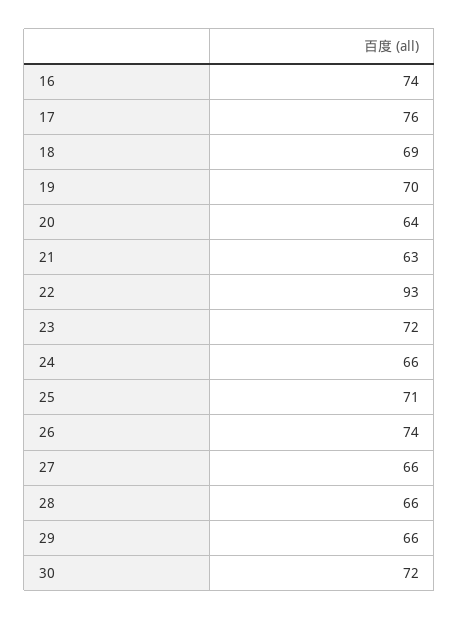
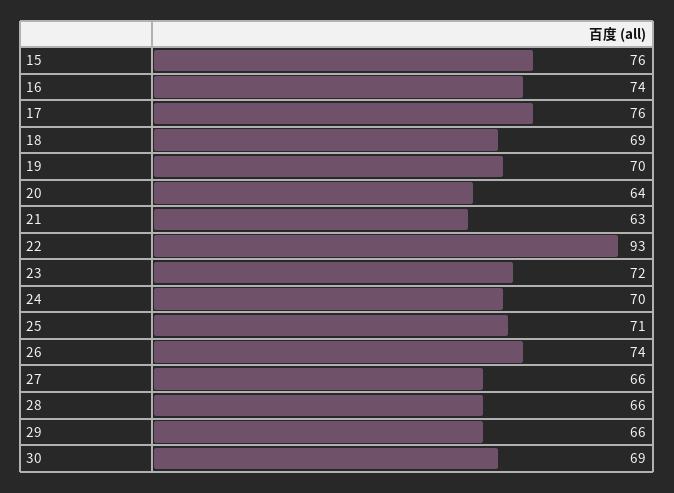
24: 66 -> 70
30: 72 -> 69
15: none -> 76

